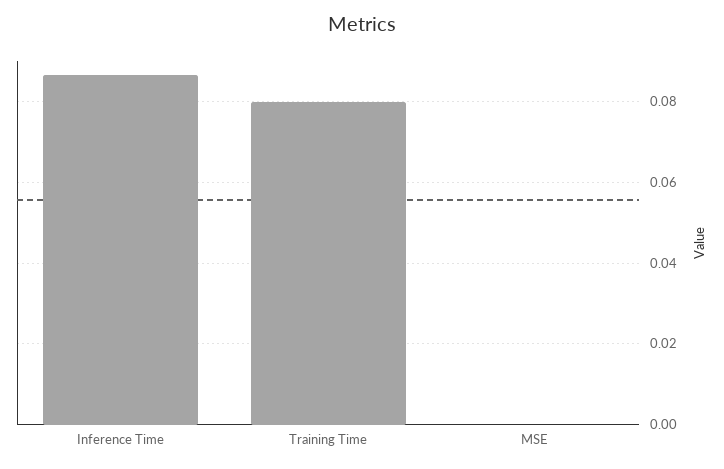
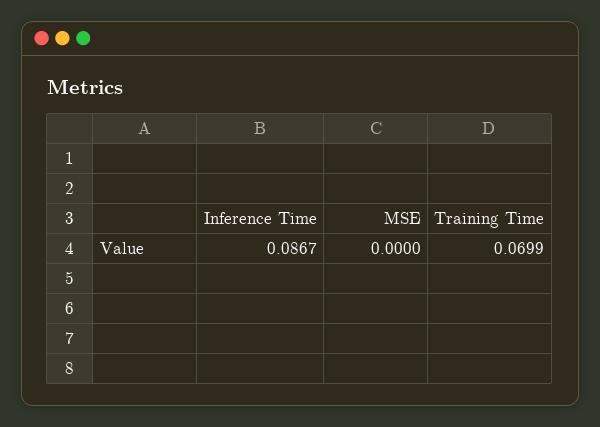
Training Time: 0.08 -> 0.0699

